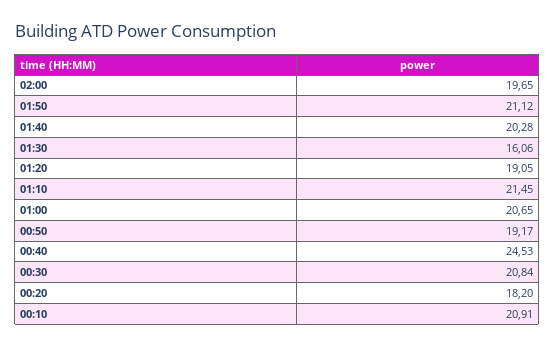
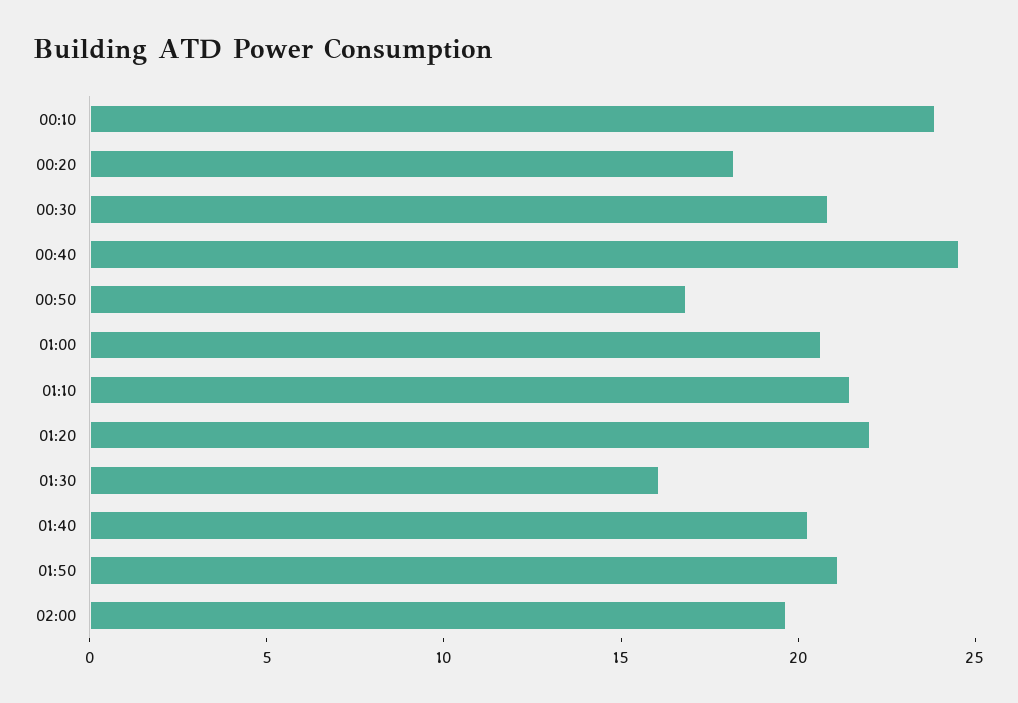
01:20: 19.05 -> 22
00:50: 19.17 -> 17
00:10: 20.91 -> 24

